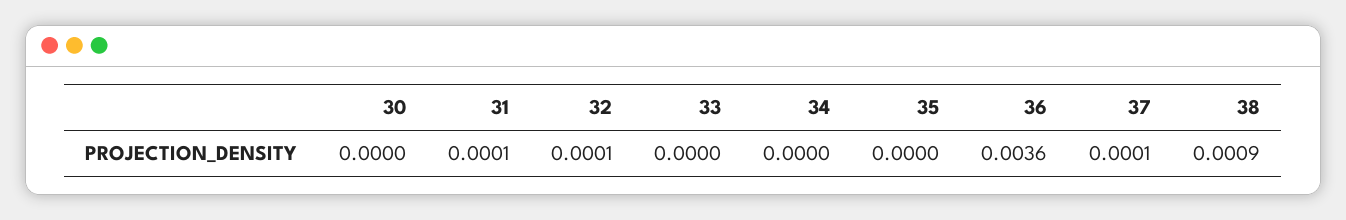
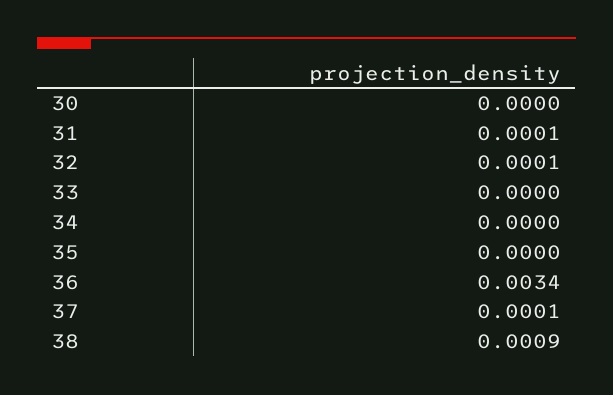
36: 0.0036 -> 0.0034

